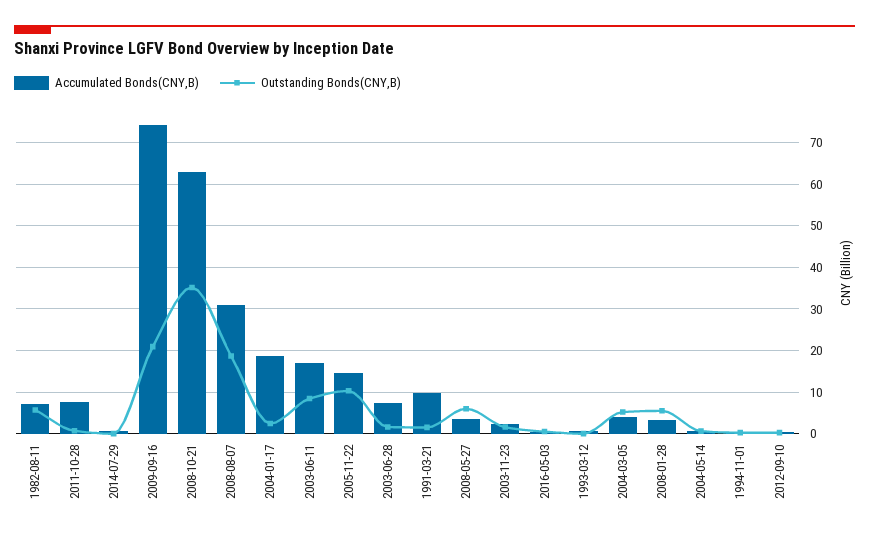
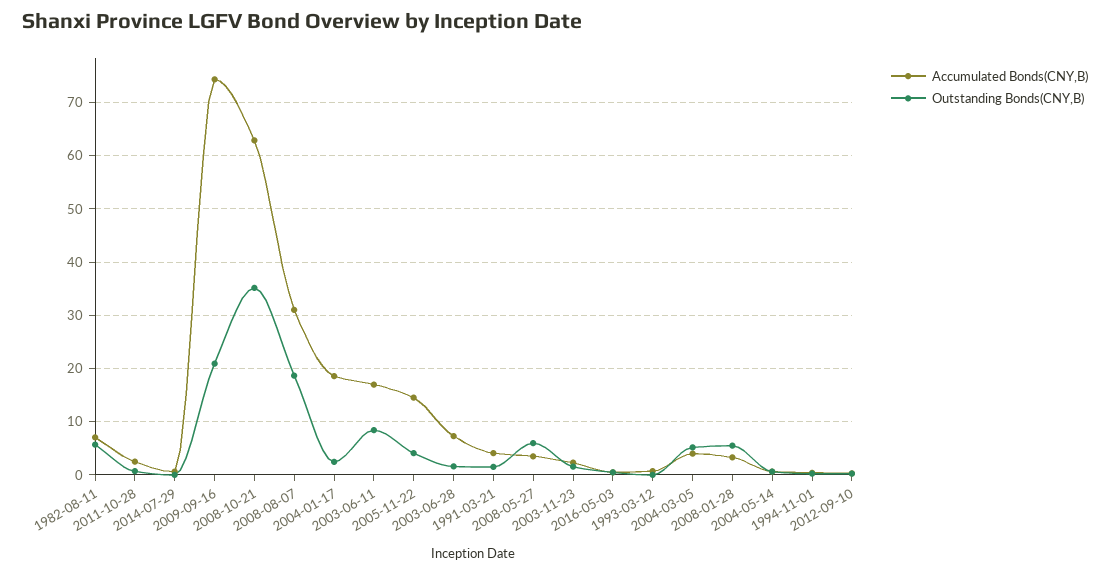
Accumulated Bonds(CNY,B), 2011-10-28: 8 -> 2
Outstanding Bonds(CNY,B), 2005-11-22: 10 -> 4
Accumulated Bonds(CNY,B), 1991-03-21: 10 -> 4

